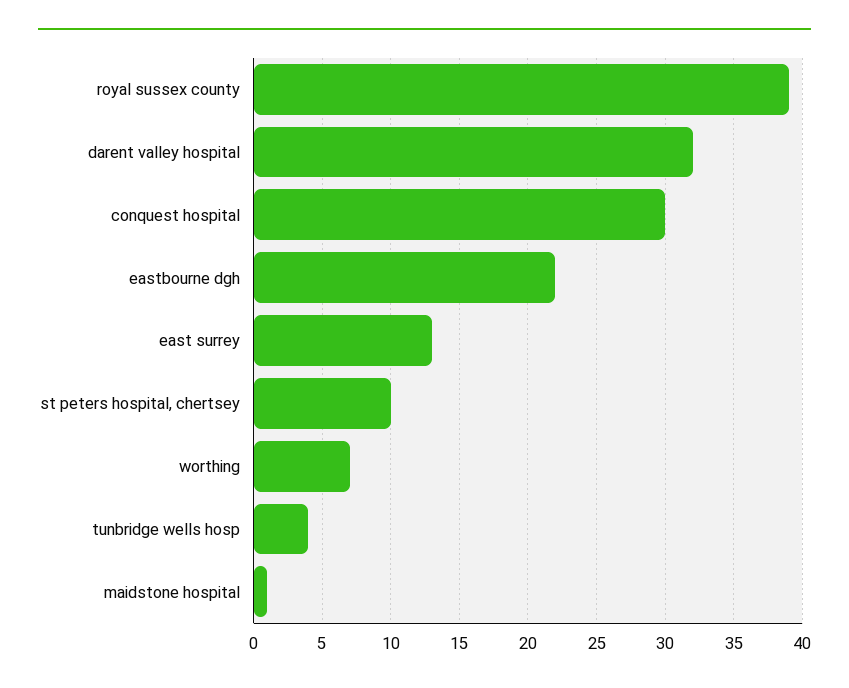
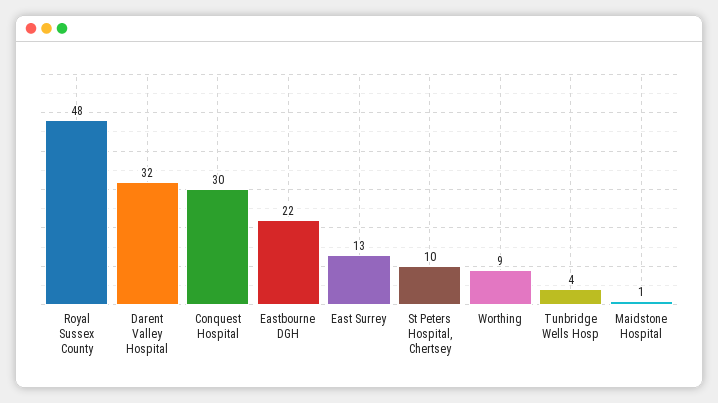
royal sussex county: 39 -> 48
worthing: 7 -> 9

